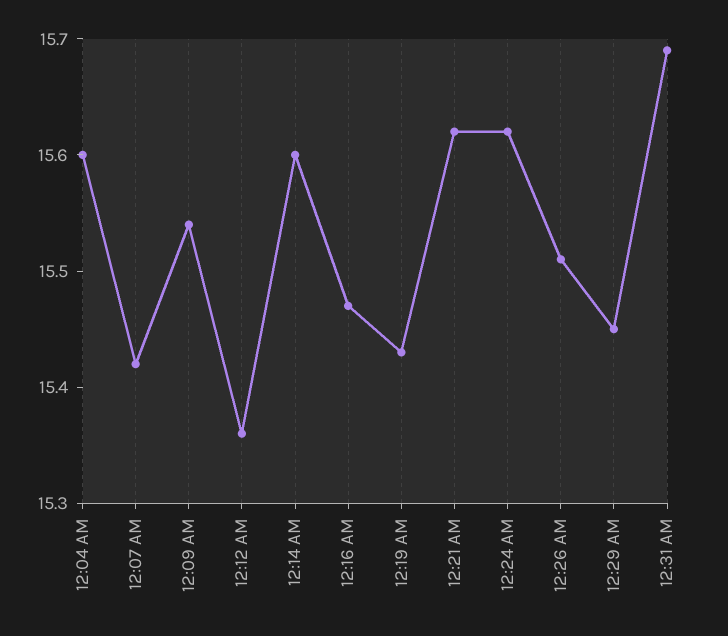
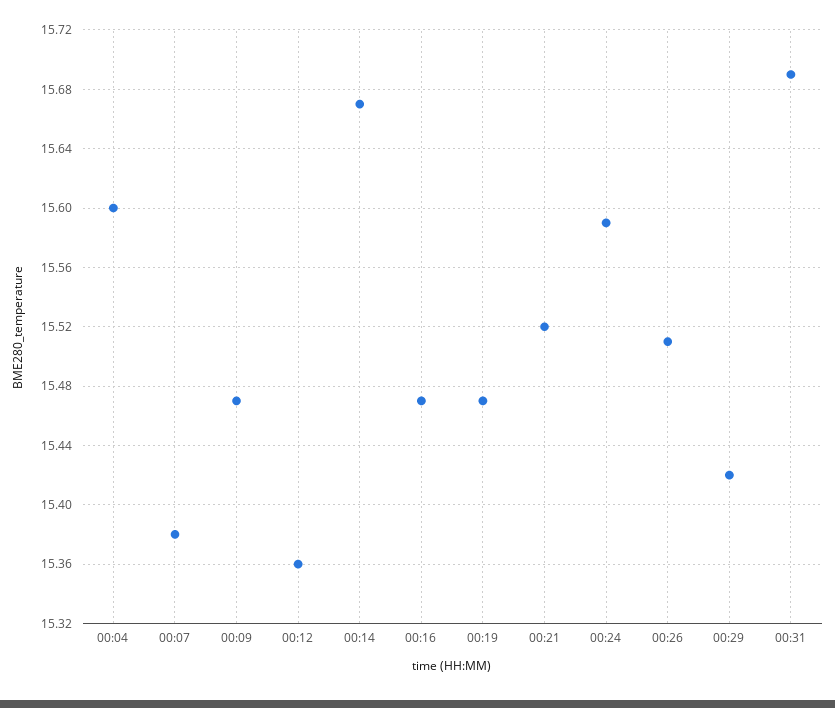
12:07 AM: 15.42 -> 15.38
12:09 AM: 15.54 -> 15.47
12:14 AM: 15.6 -> 15.67
12:19 AM: 15.43 -> 15.47
12:21 AM: 15.62 -> 15.52
12:24 AM: 15.62 -> 15.59
12:29 AM: 15.45 -> 15.42

